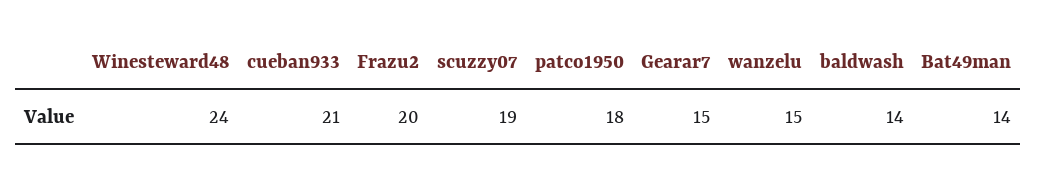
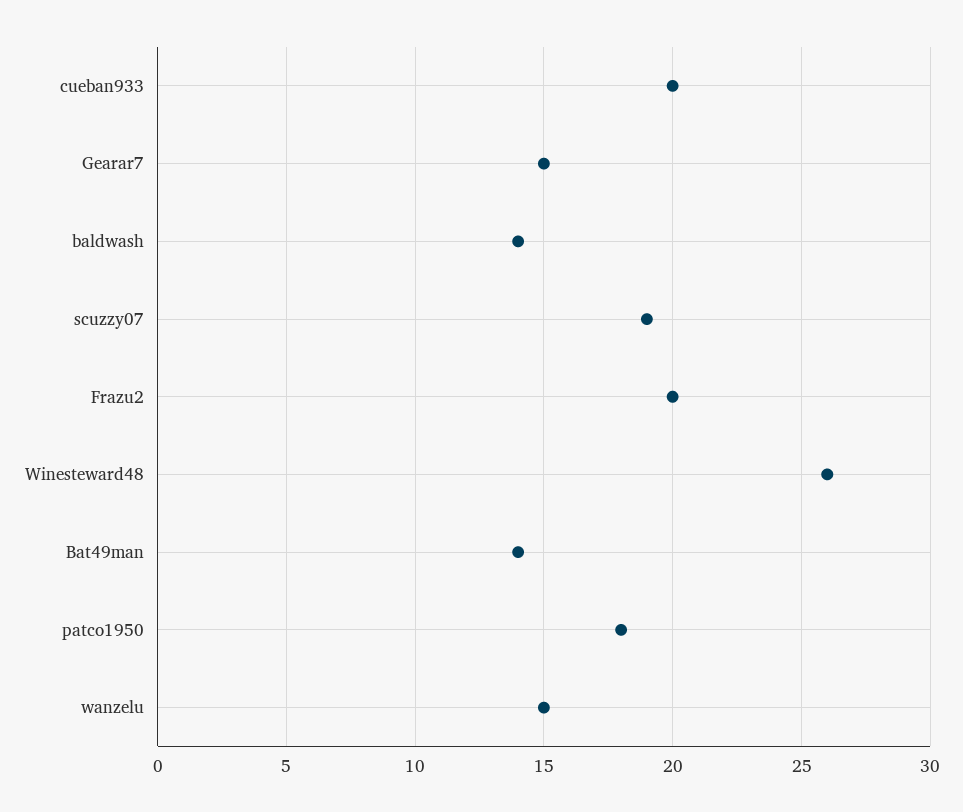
Winesteward48: 24 -> 26
cueban933: 21 -> 20

